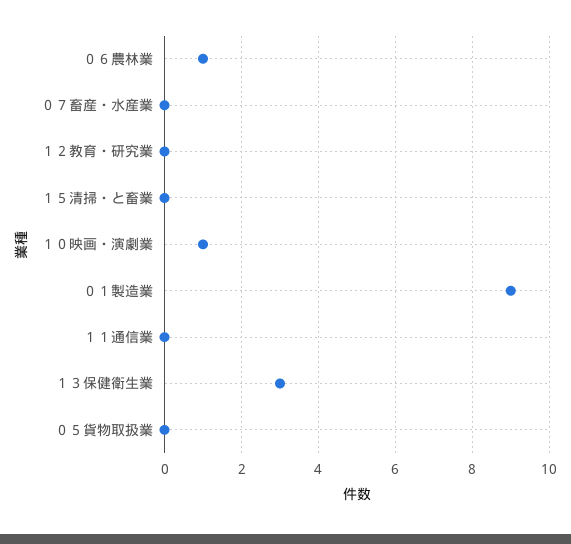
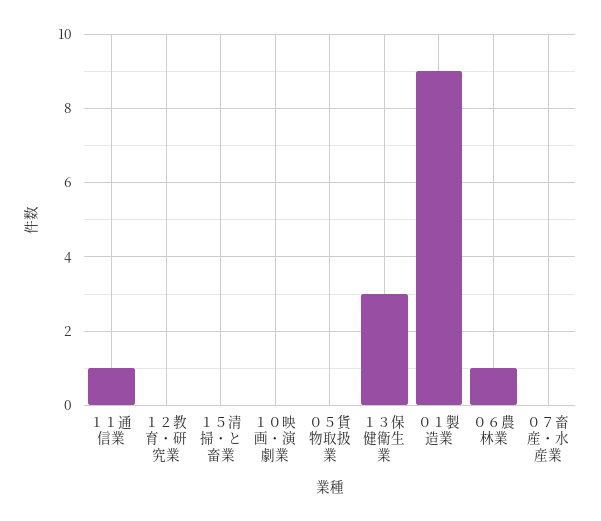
１０映画・演劇業: 1 -> 0
１１通信業: 0 -> 1

